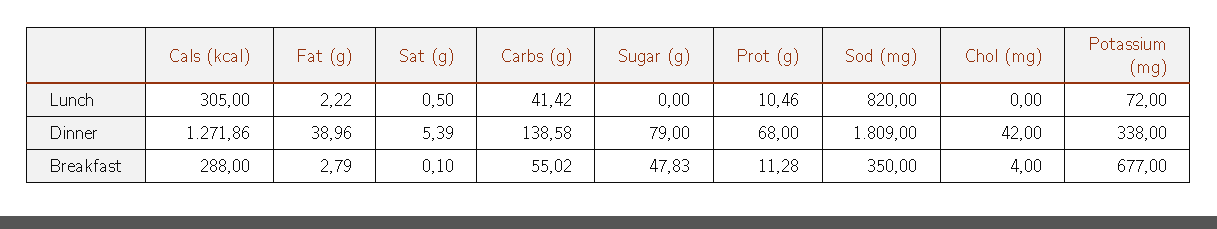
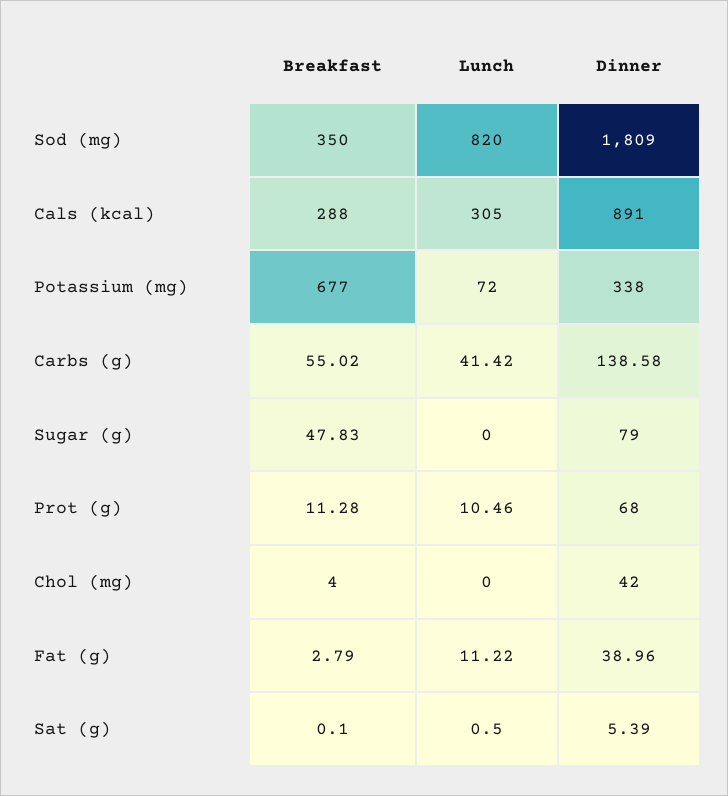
Fat (g), Lunch: 2.22 -> 11.22
Cals (kcal), Dinner: 1271.86 -> 891

